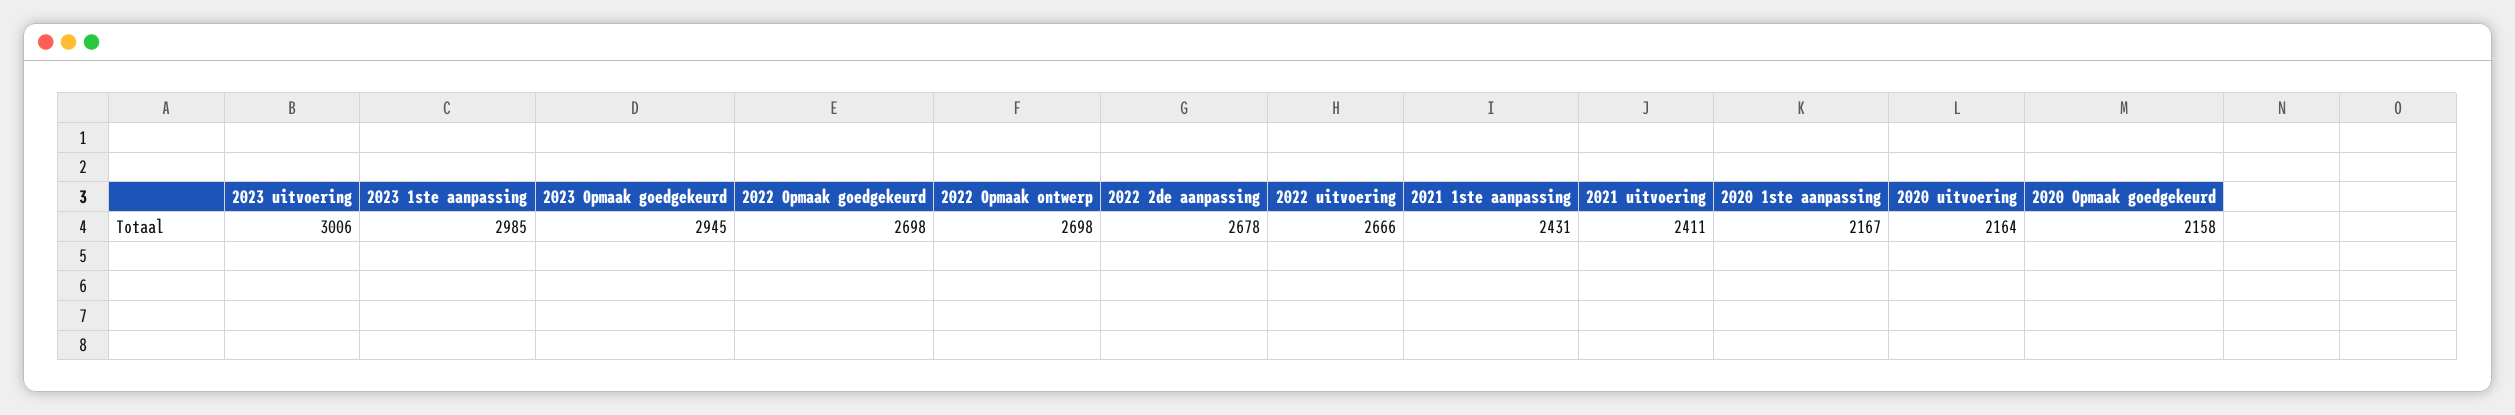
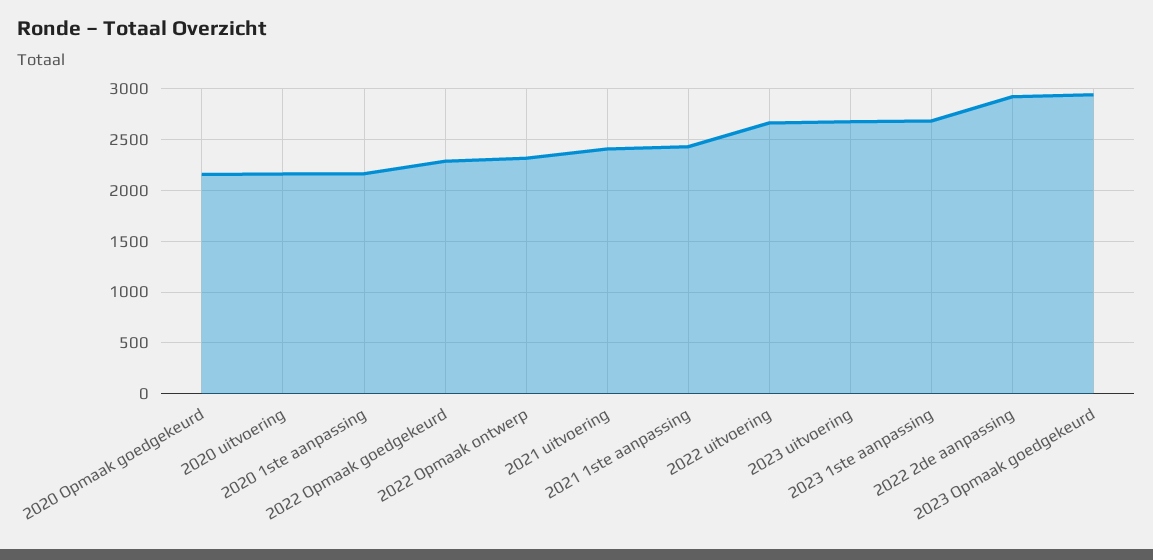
2023 uitvoering: 3006 -> 2700
2023 1ste aanpassing: 2985 -> 2700
2022 Opmaak goedgekeurd: 2698 -> 2300
2022 Opmaak ontwerp: 2698 -> 2300
2022 2de aanpassing: 2678 -> 2900

